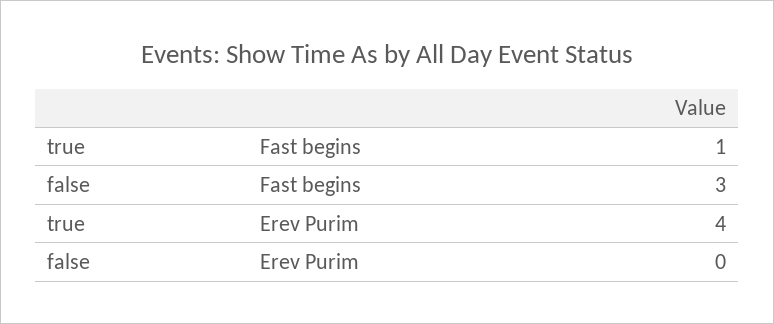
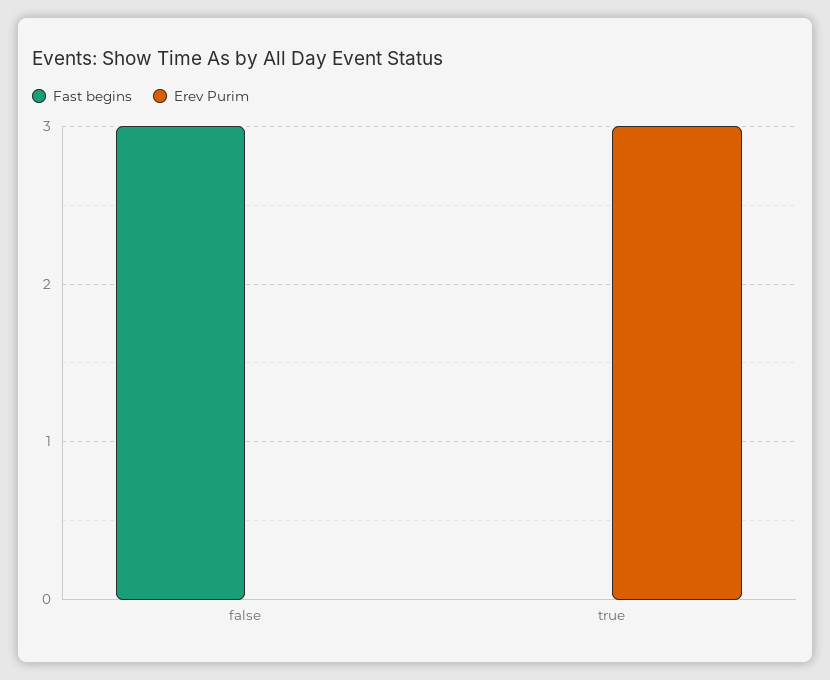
Fast begins, true: 1 -> 0
Erev Purim, true: 4 -> 3

